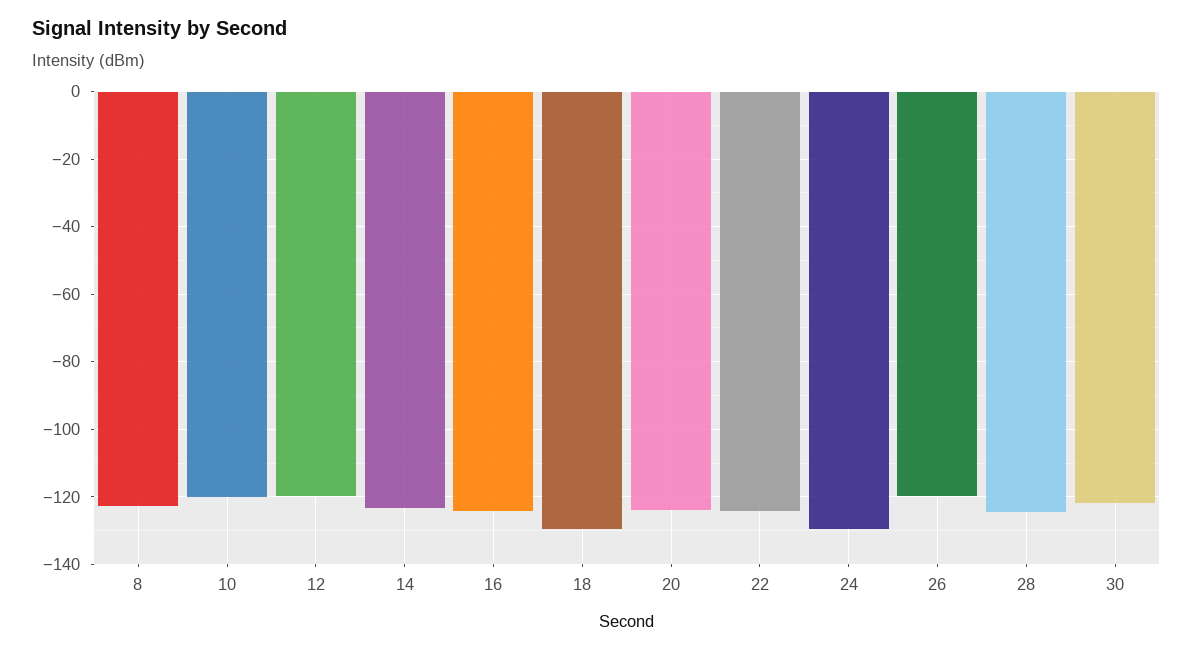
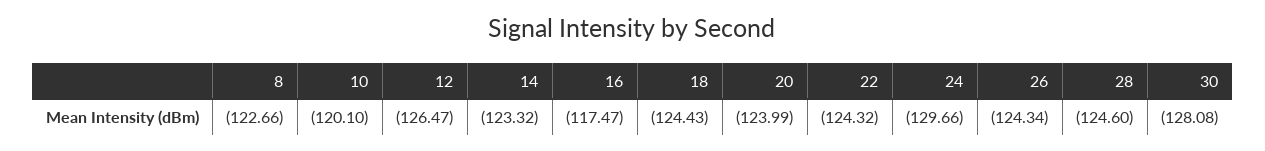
12: -120 -> -126.47
16: -124 -> -117.47
18: -130 -> -124.43
26: -120 -> -124.34
30: -122 -> -128.08

